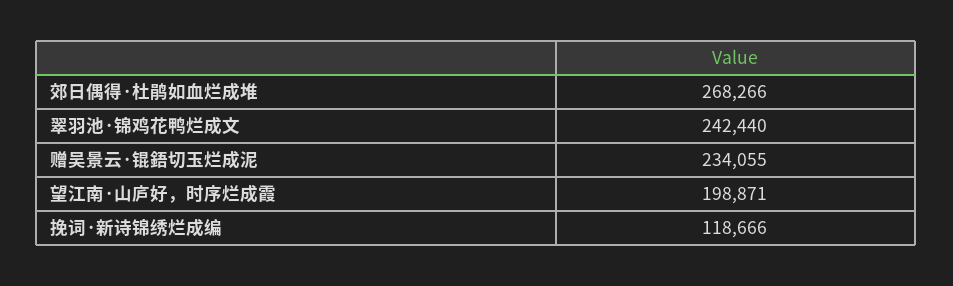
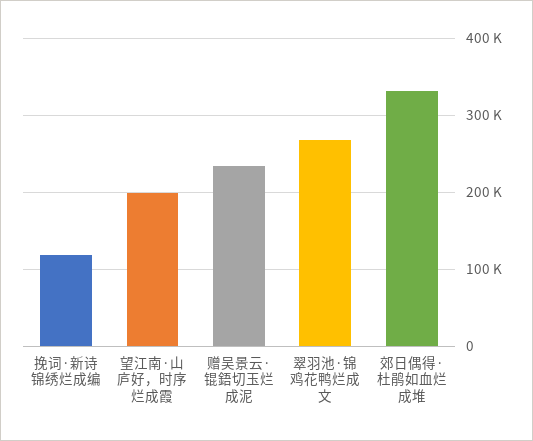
郊日偶得·杜鹃如血烂成堆: 268266 -> 330000
翠羽池·锦鸡花鸭烂成文: 242440 -> 270000

